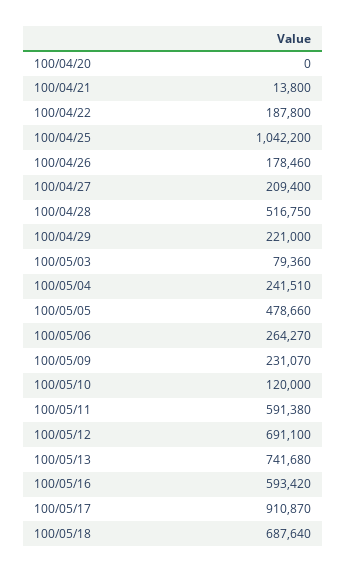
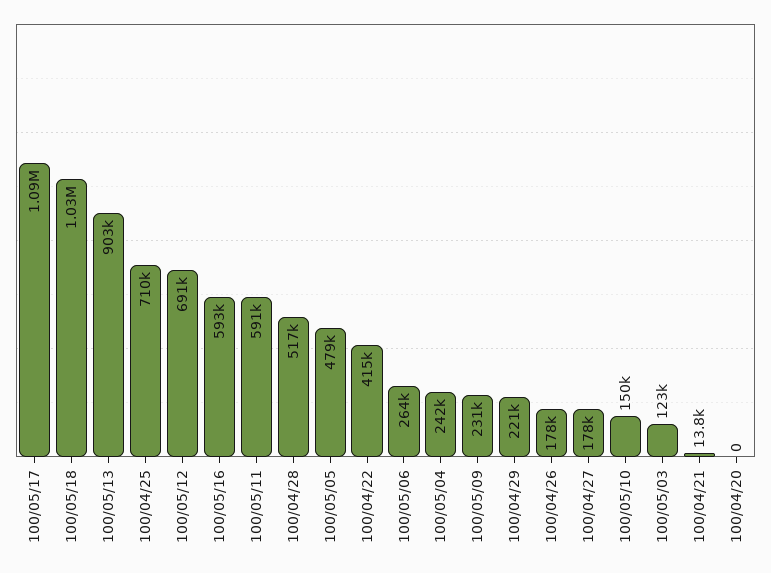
100/04/22: 187800 -> 415000
100/04/25: 1042200 -> 710000
100/04/27: 209400 -> 178000
100/05/03: 79360 -> 123000
100/05/10: 120000 -> 150000
100/05/13: 741680 -> 903000
100/05/17: 910870 -> 1090000
100/05/18: 687640 -> 1030000

